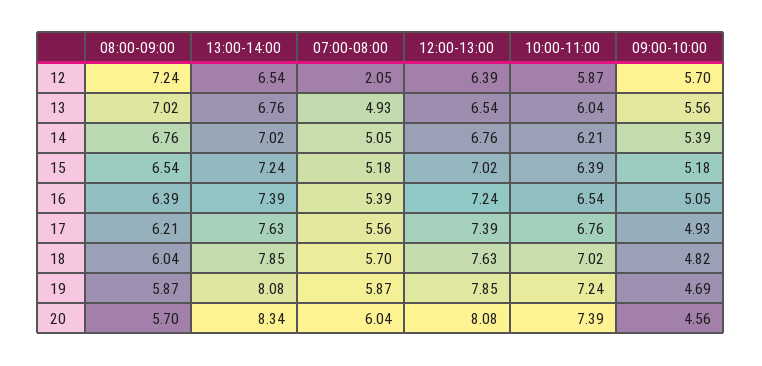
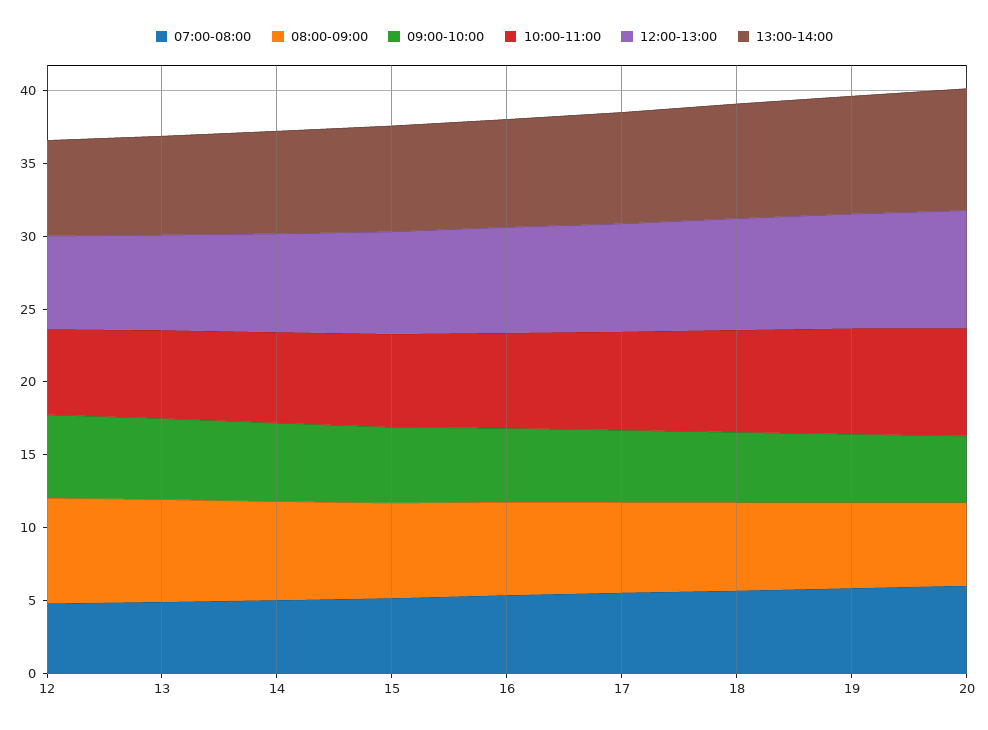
07:00-08:00, 12: 2.05 -> 5

